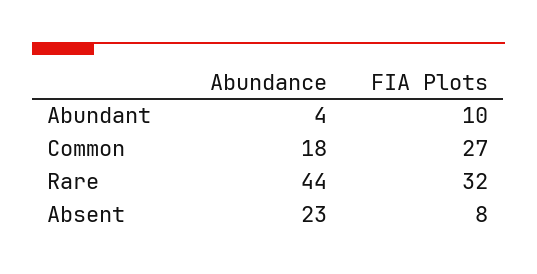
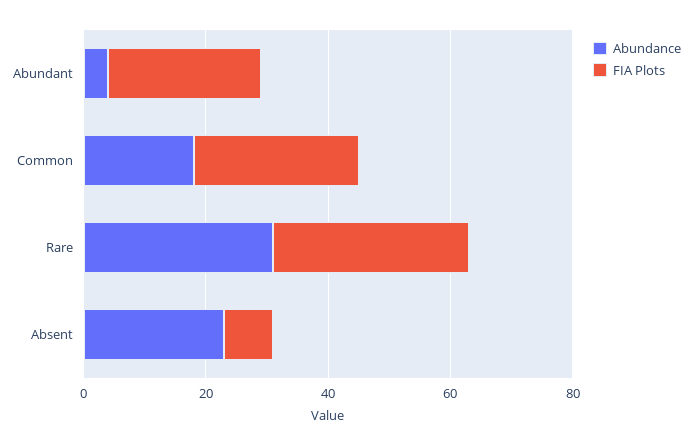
FIA Plots, Abundant: 10 -> 25
Abundance, Rare: 44 -> 30

